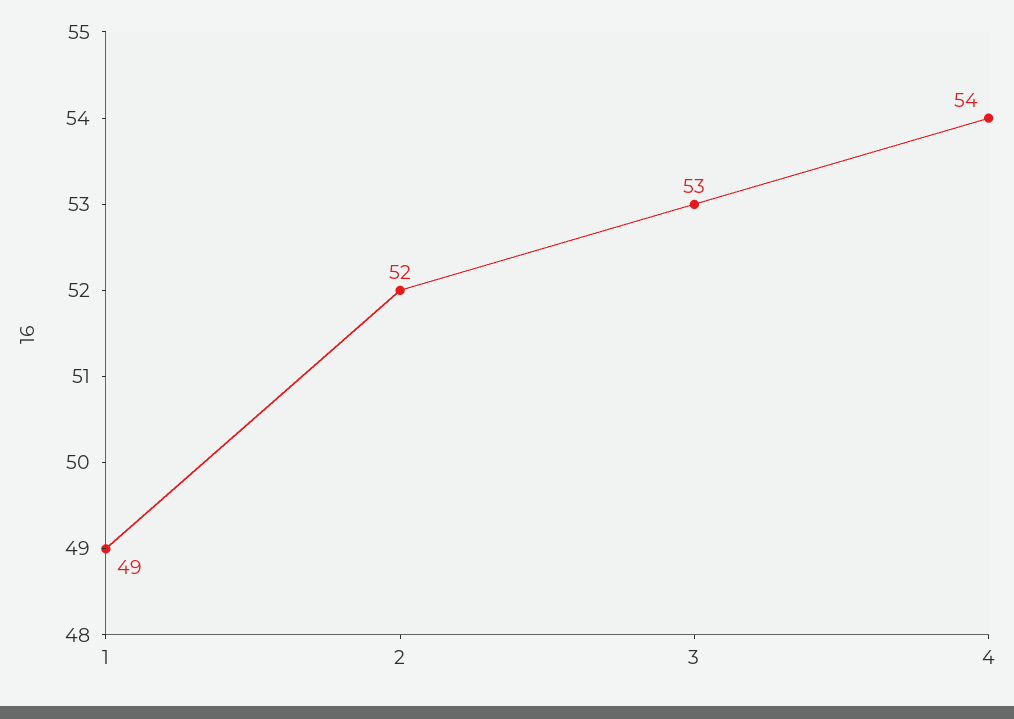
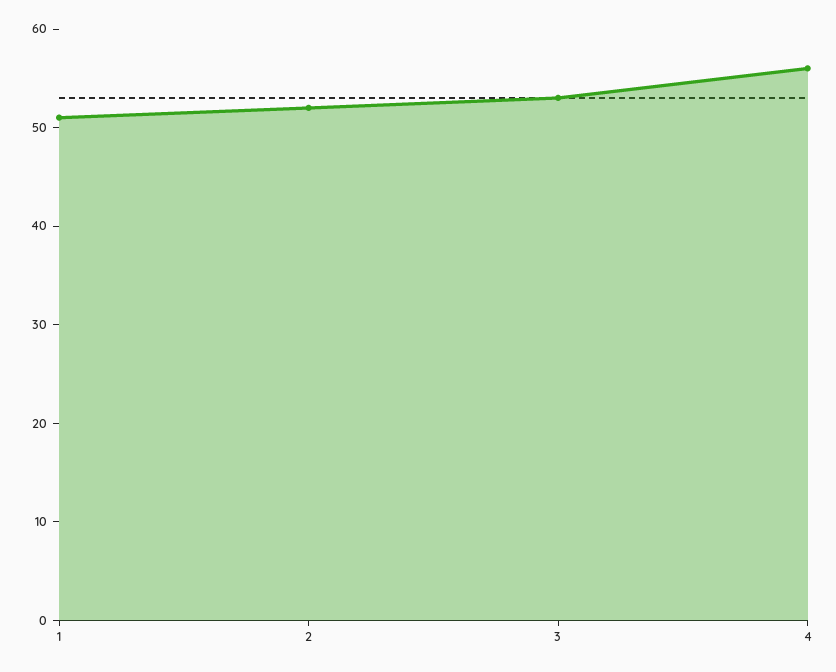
1: 49 -> 51
4: 54 -> 56

